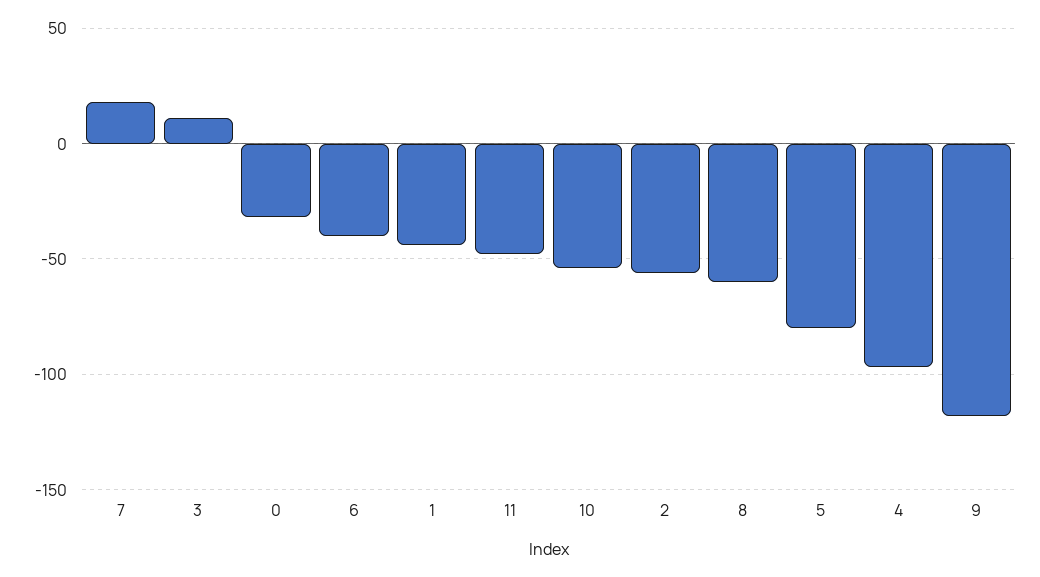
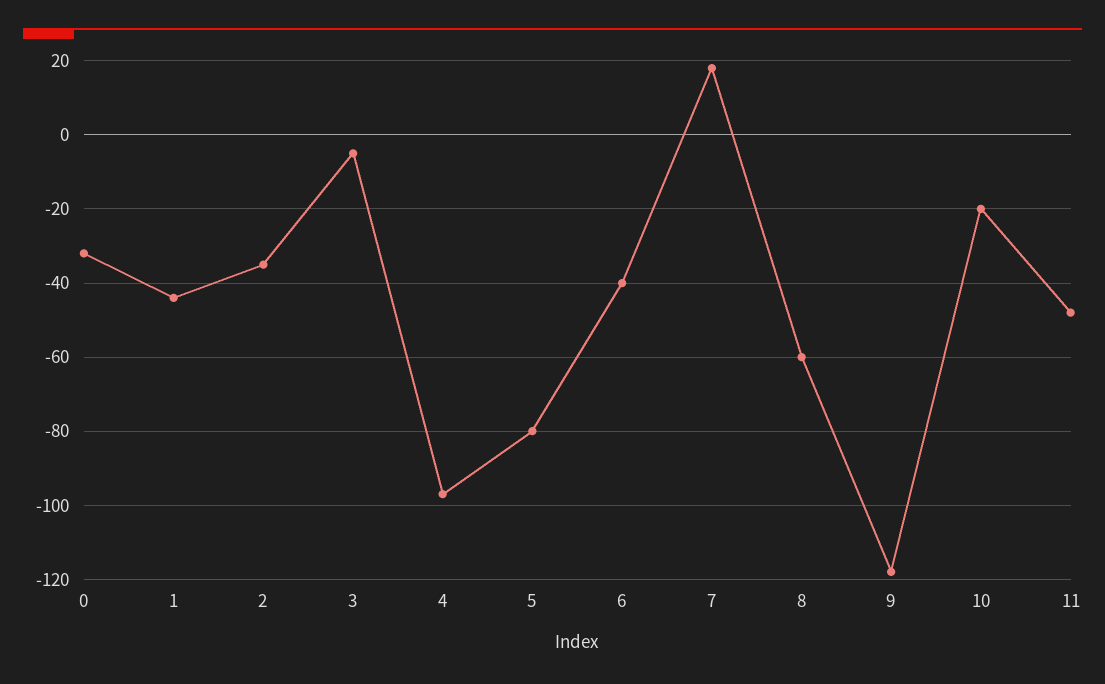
3: 10 -> -5
10: -55 -> -20
2: -55 -> -35

